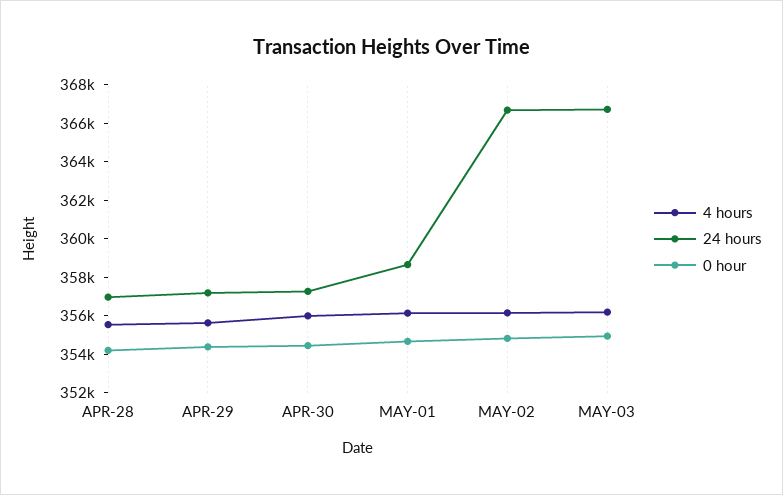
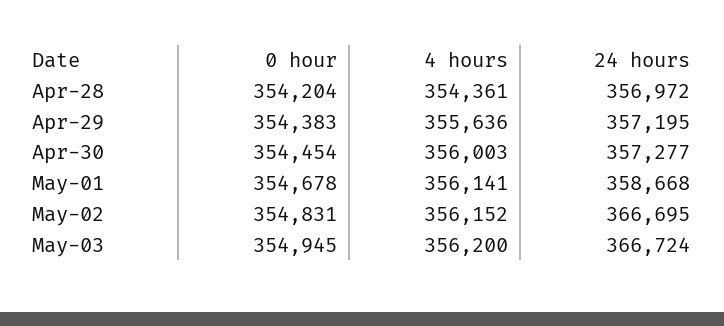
4 hours, APR-28: 355500 -> 354361

